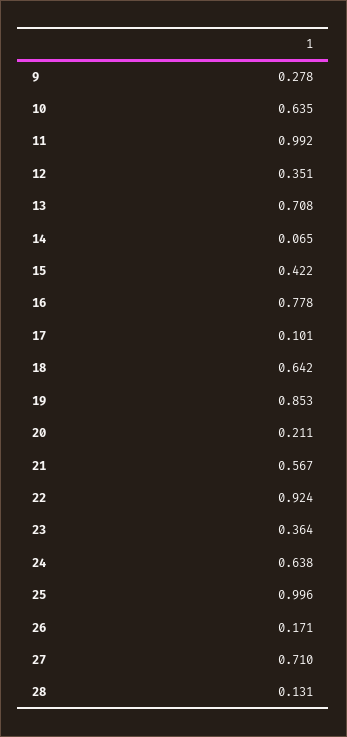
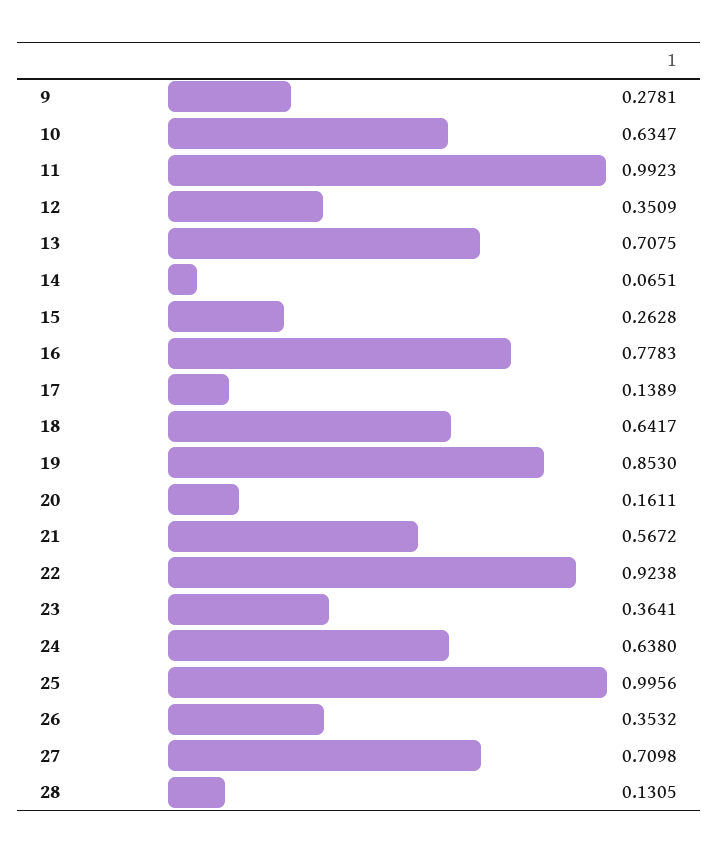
15: 0.422 -> 0.2628
17: 0.101 -> 0.1389
20: 0.211 -> 0.1611
26: 0.171 -> 0.3532

